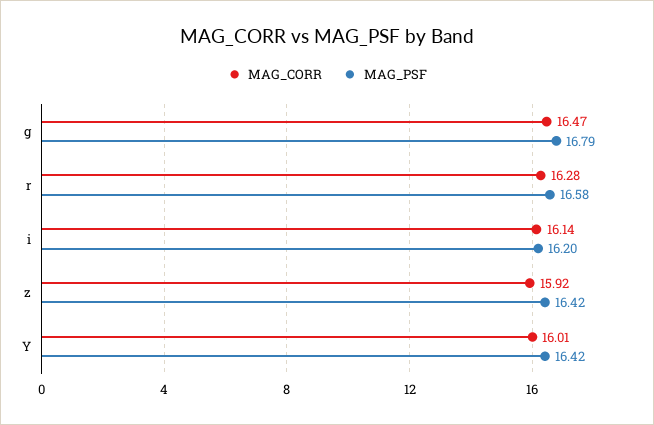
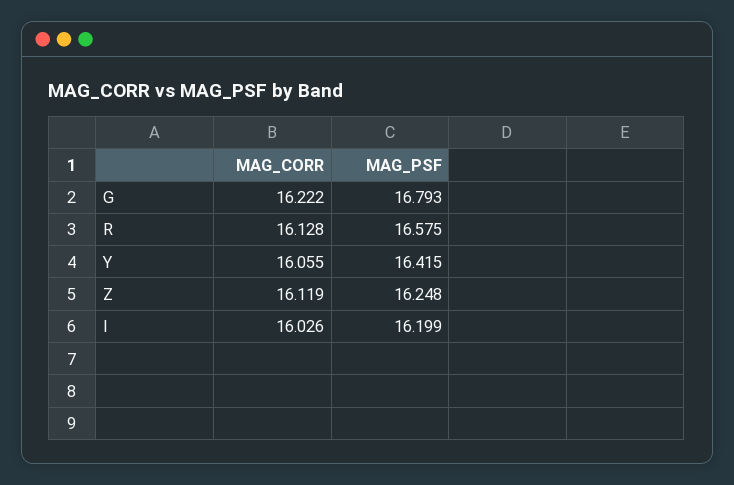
MAG_CORR, g: 16.47 -> 16.222
MAG_CORR, r: 16.28 -> 16.128
MAG_CORR, i: 16.14 -> 16.026
MAG_CORR, z: 15.92 -> 16.119
MAG_PSF, z: 16.42 -> 16.248
MAG_CORR, Y: 16.01 -> 16.055

